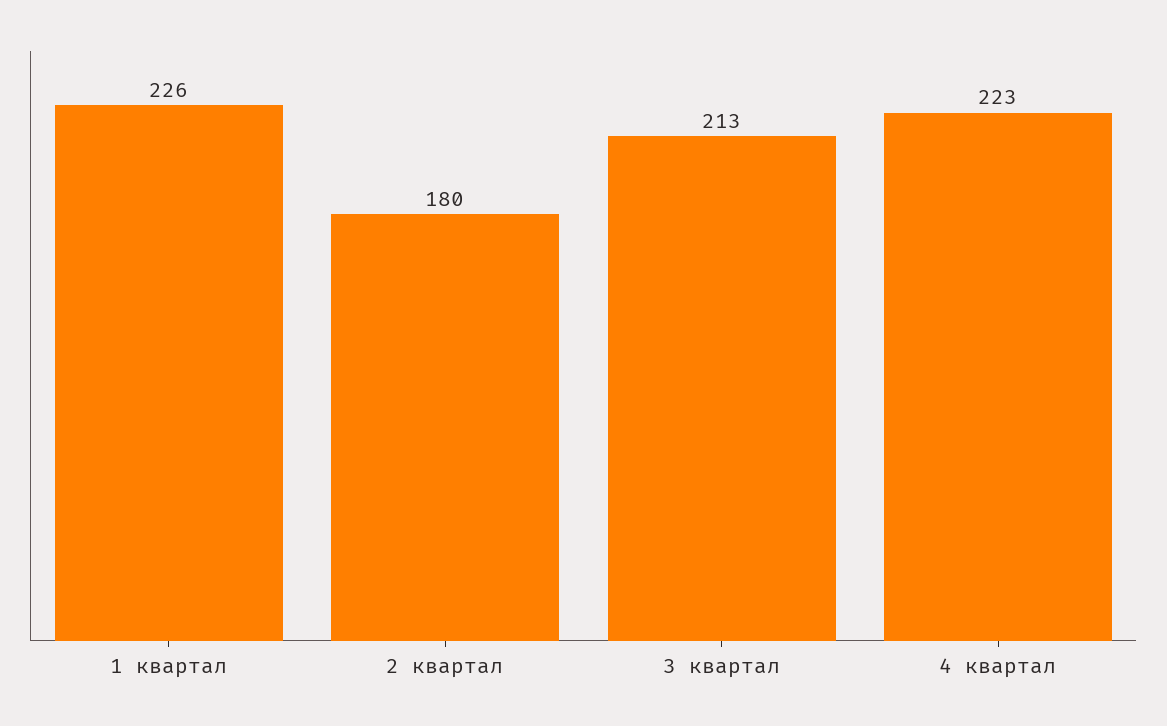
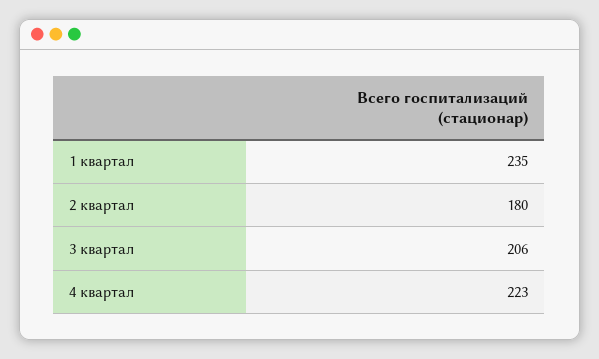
1 квартал: 226 -> 235
3 квартал: 213 -> 206

